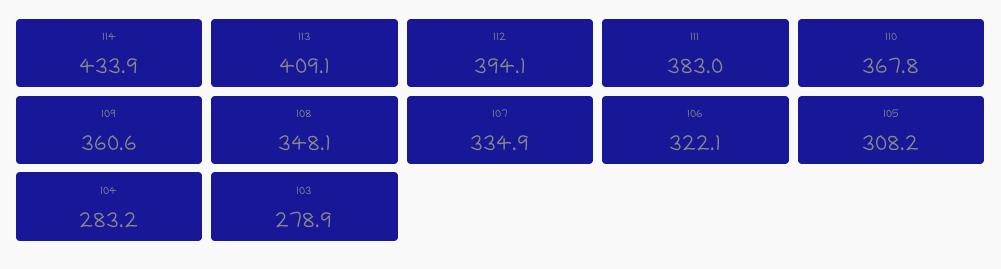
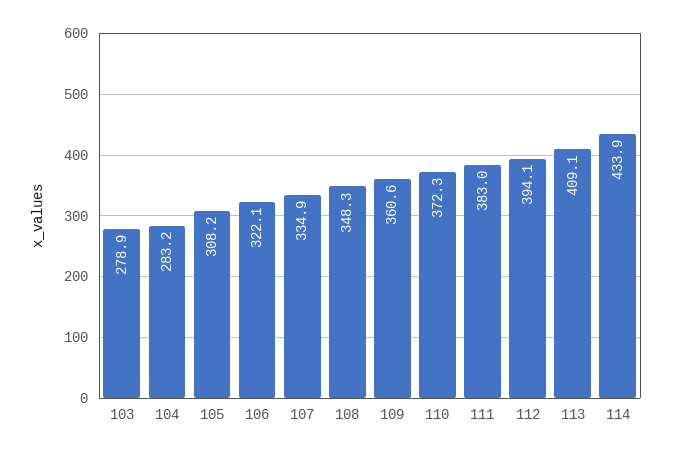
110: 367.8 -> 372.3
108: 348.1 -> 348.3

